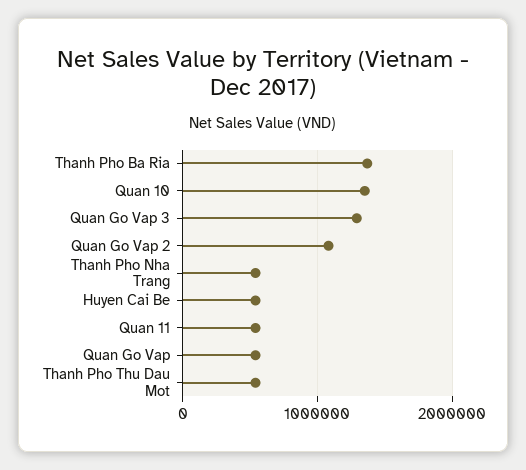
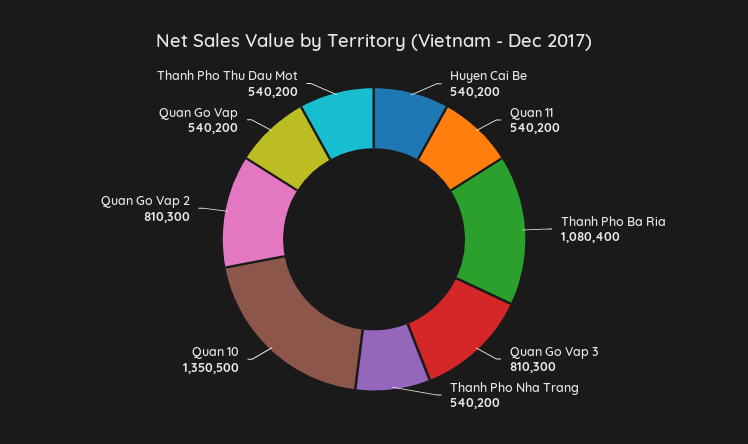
Thanh Pho Ba Ria: 1400000 -> 1080400
Quan Go Vap 3: 1300000 -> 810300
Quan Go Vap 2: 1100000 -> 810300

